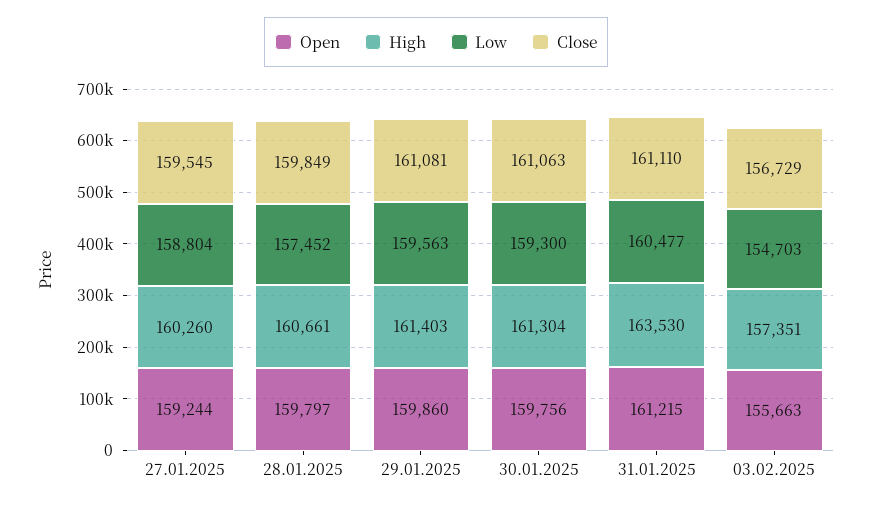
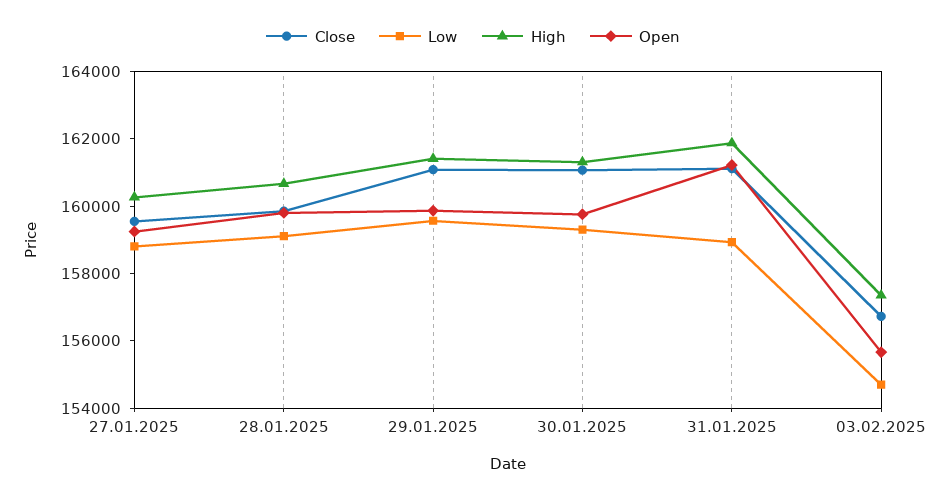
Low, 28.01.2025: 157452 -> 159000
High, 31.01.2025: 163530 -> 162000
Low, 31.01.2025: 160477 -> 159000

